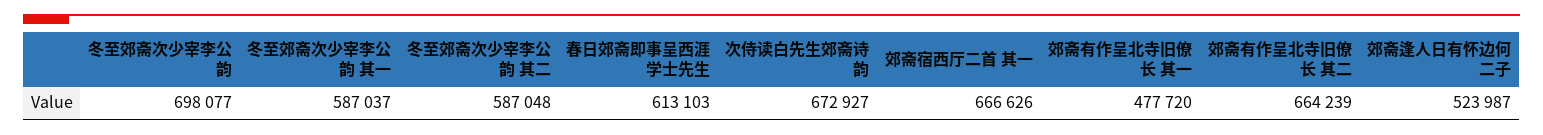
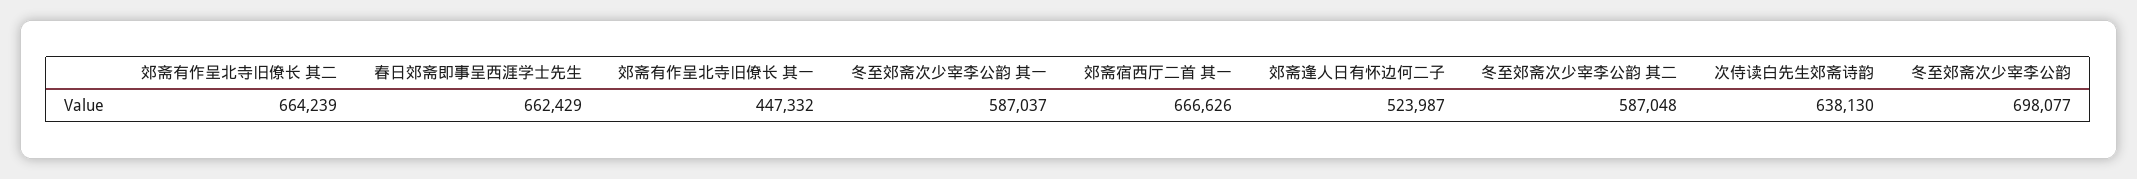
春日郊斋即事呈西涯学士先生: 613103 -> 662429
次侍读白先生郊斋诗韵: 672927 -> 638130
郊斋有作呈北寺旧僚长 其一: 477720 -> 447332

